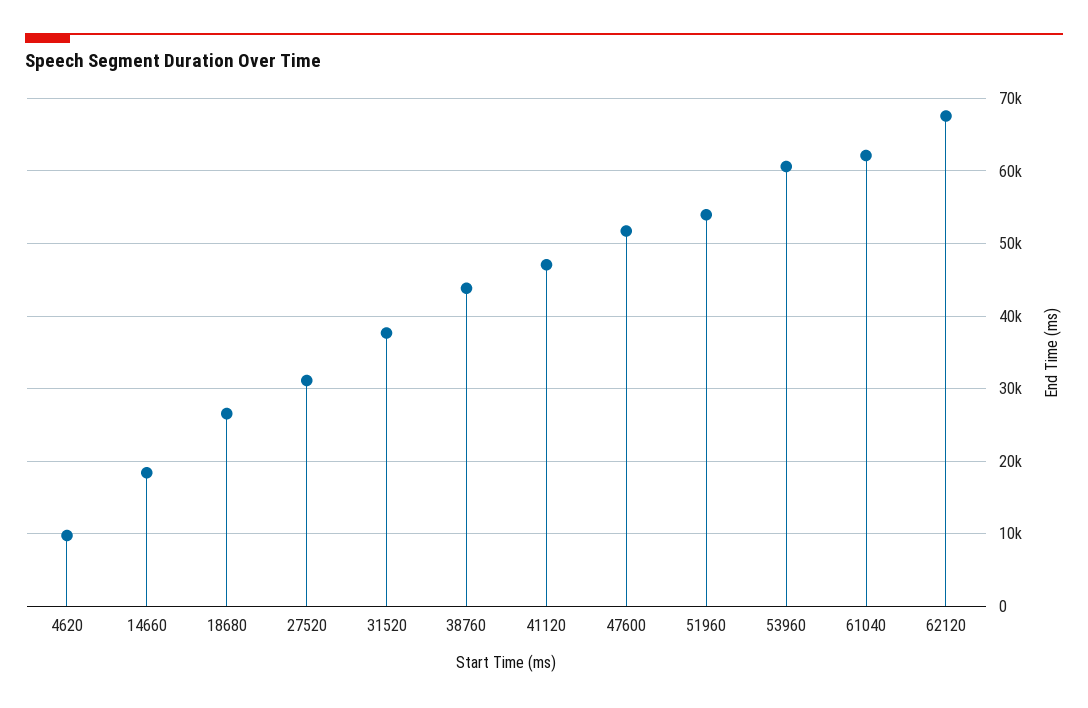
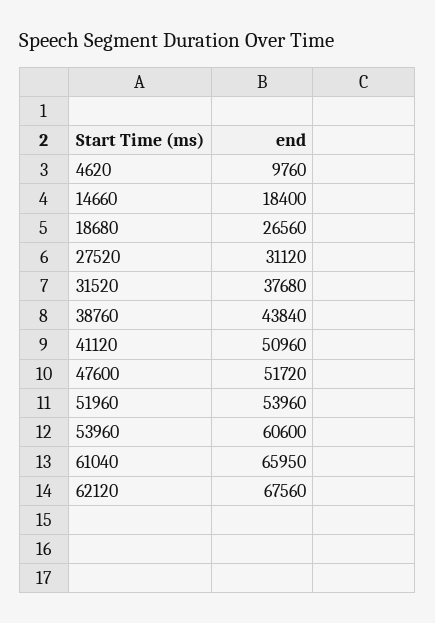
41120: 47000 -> 50960
61040: 62000 -> 65950

